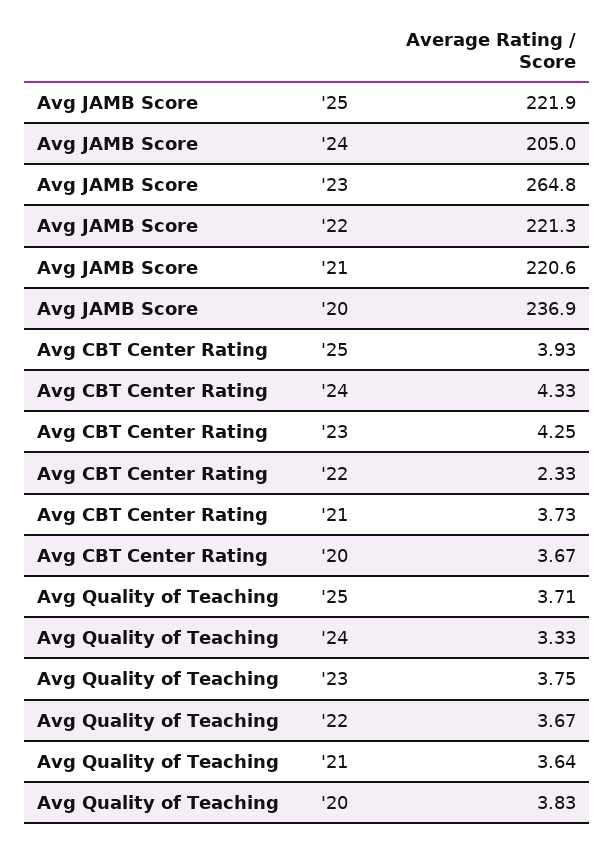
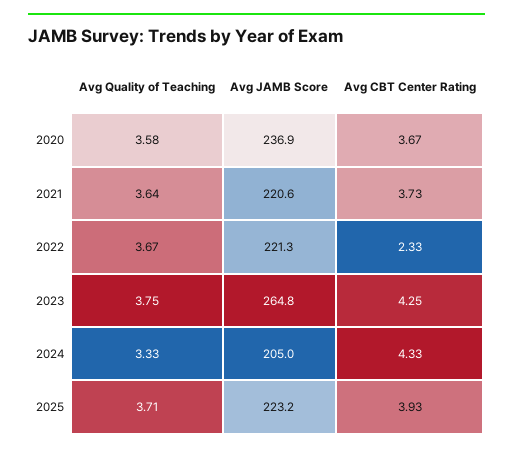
Avg JAMB Score, '25: 221.9 -> 223.2
Avg Quality of Teaching, '20: 3.83 -> 3.58

